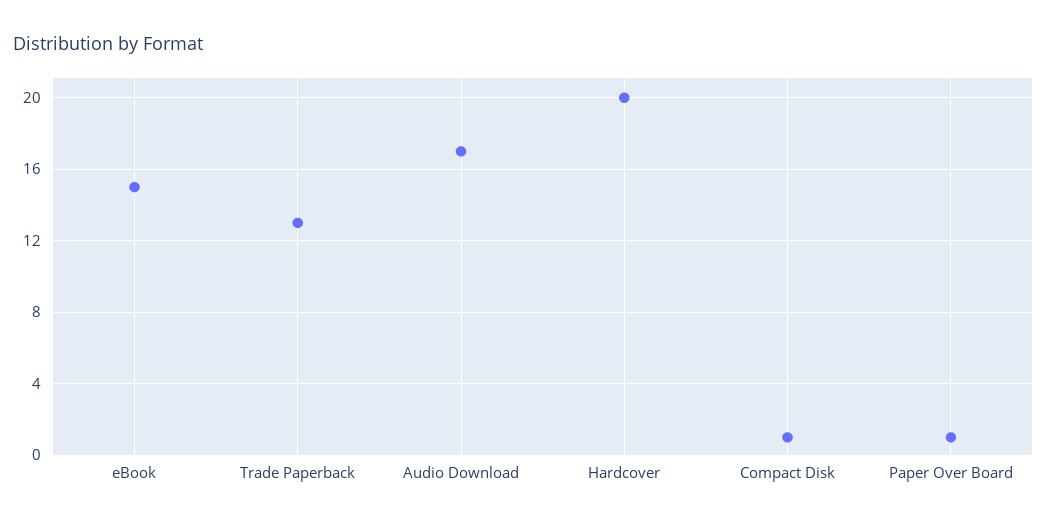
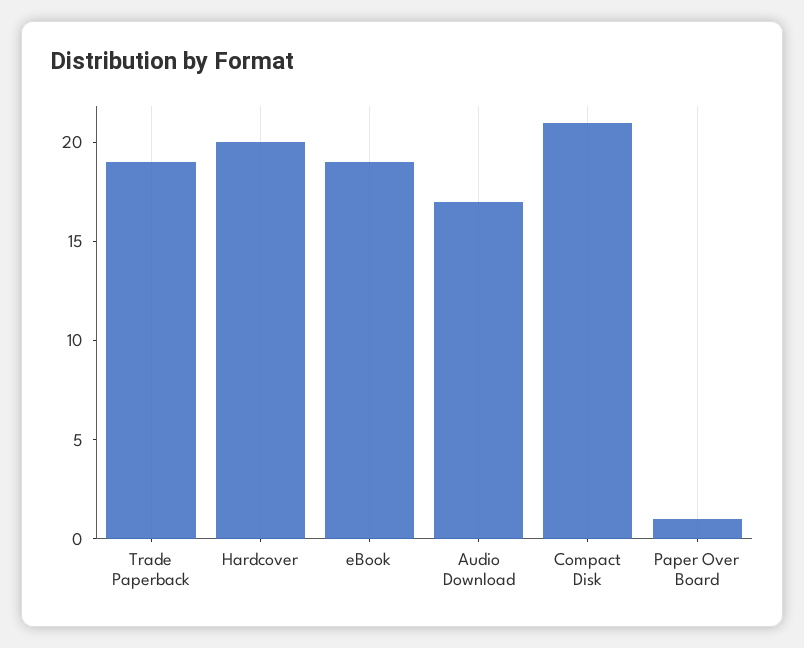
eBook: 15 -> 19
Trade Paperback: 13 -> 19
Compact Disk: 1 -> 21

